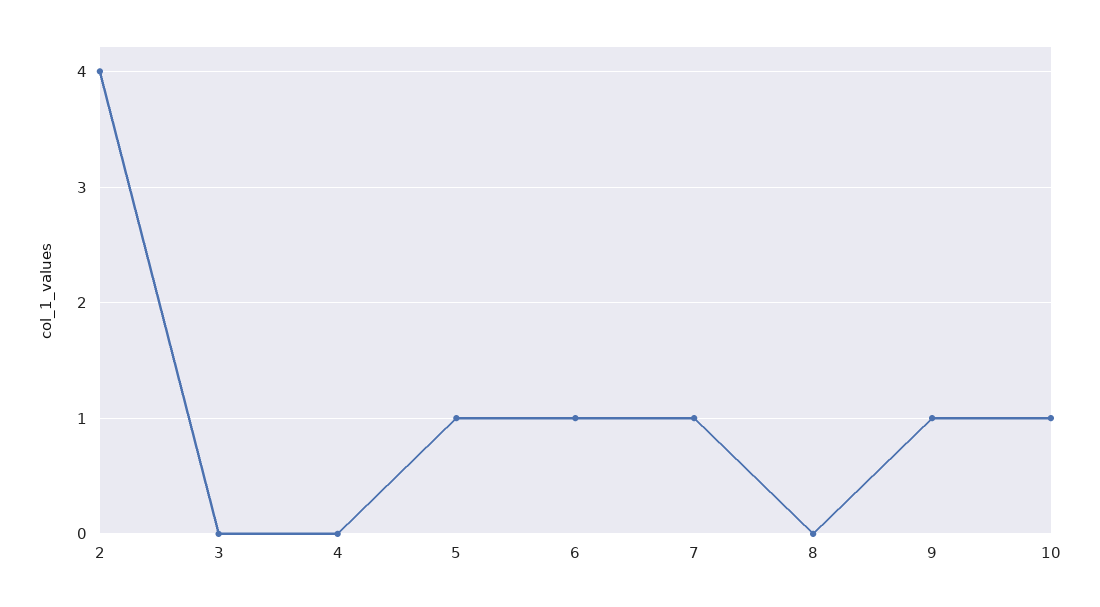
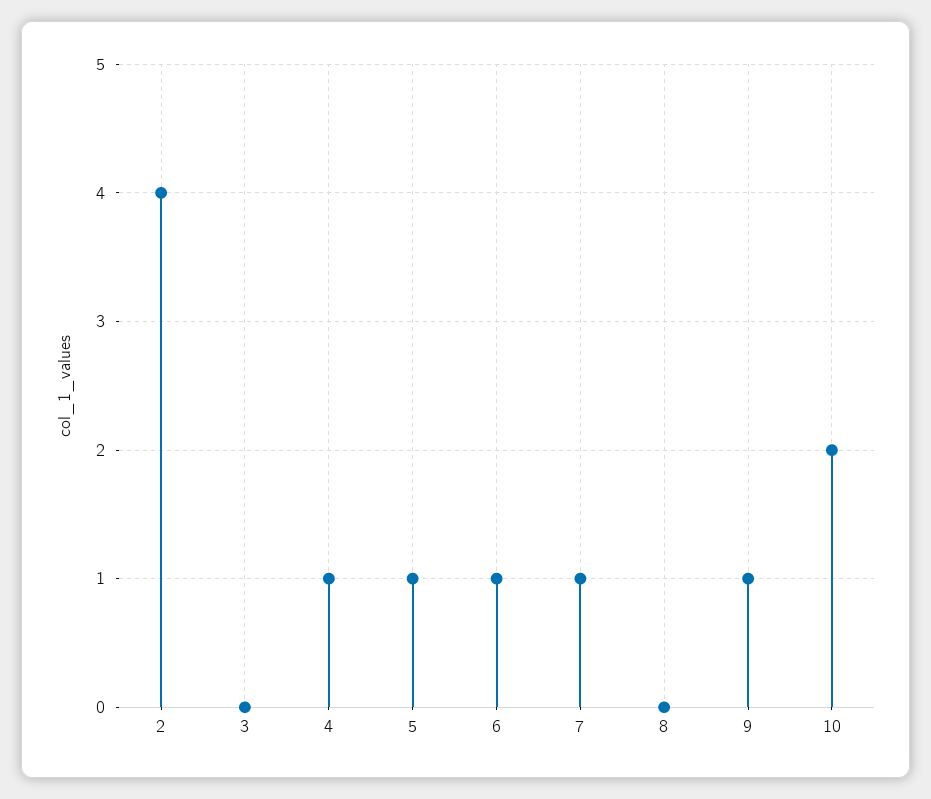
4: 0 -> 1
10: 1 -> 2

